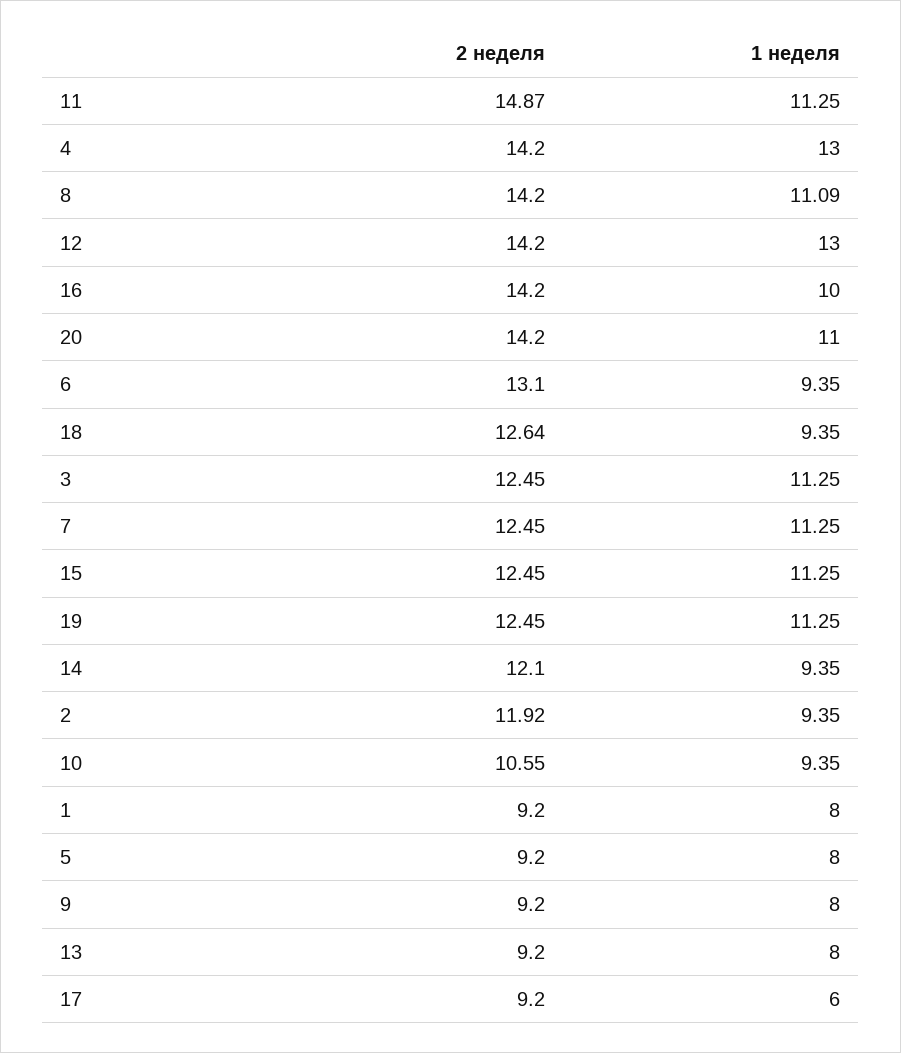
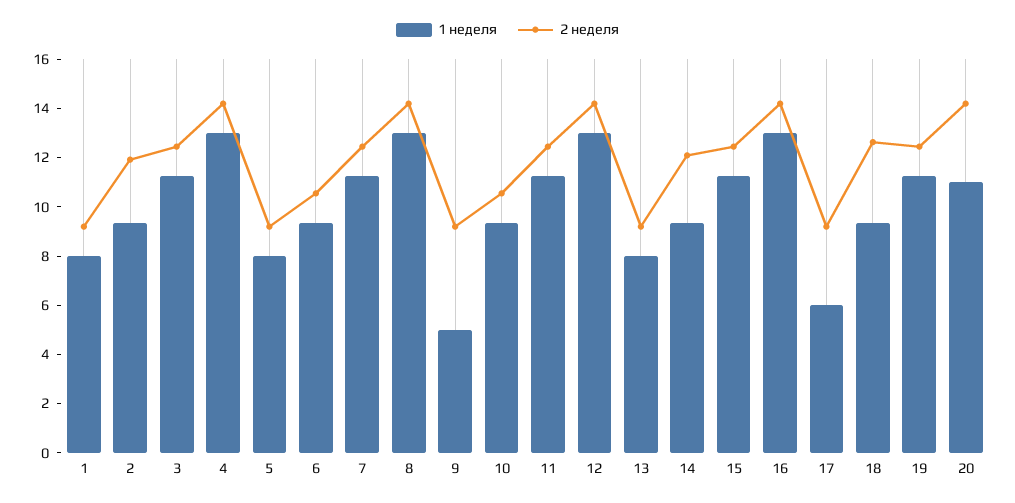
2 неделя, 11: 14.87 -> 12.5
1 неделя, 8: 11.09 -> 13
1 неделя, 16: 10 -> 13
2 неделя, 6: 13.1 -> 10.5
1 неделя, 9: 8 -> 5

